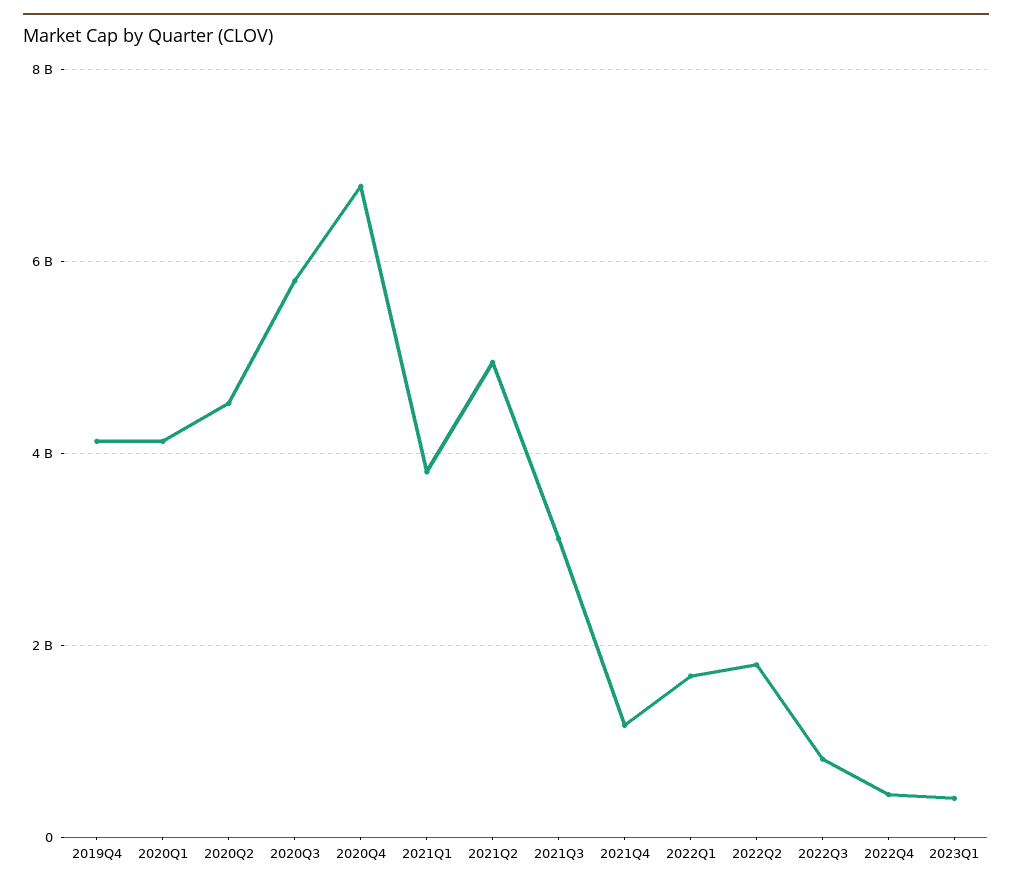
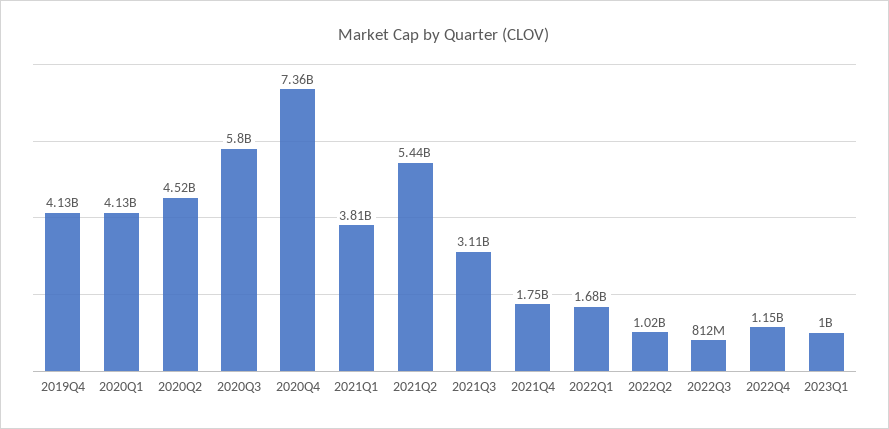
2020Q4: 6800000000 -> 7360000000
2021Q2: 5000000000 -> 5440000000
2021Q4: 1200000000 -> 1750000000
2022Q2: 1800000000 -> 1020000000
2022Q4: 400000000 -> 1150000000
2023Q1: 400000000 -> 1000000000

